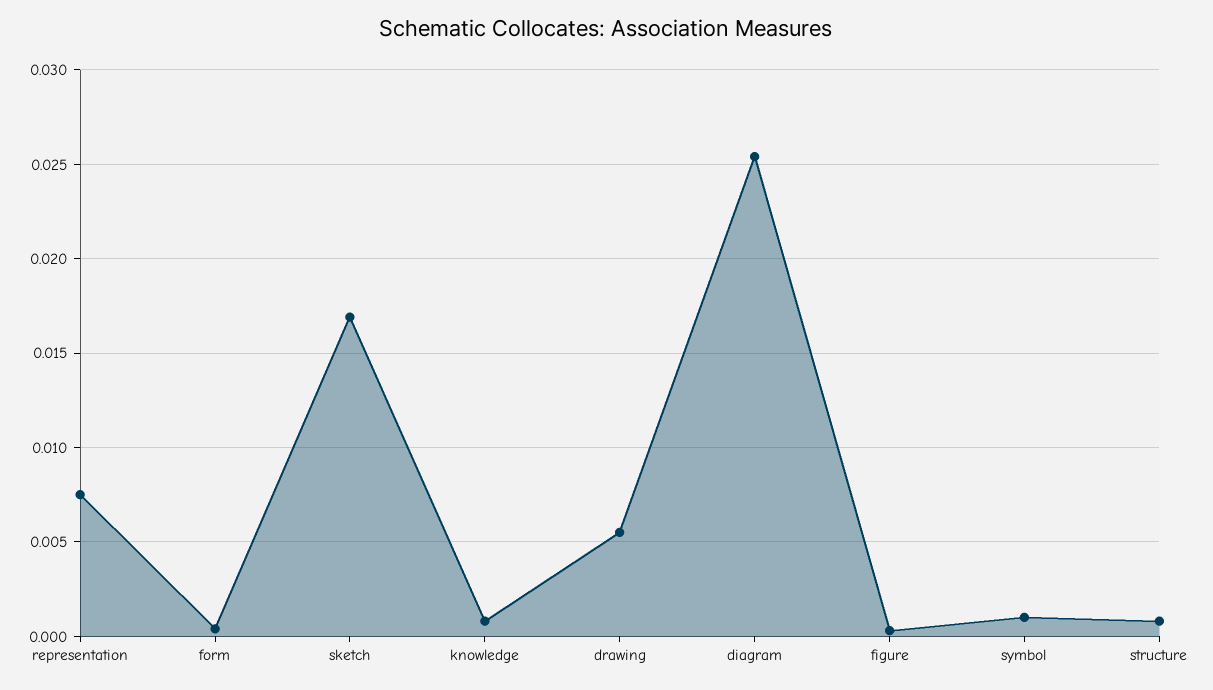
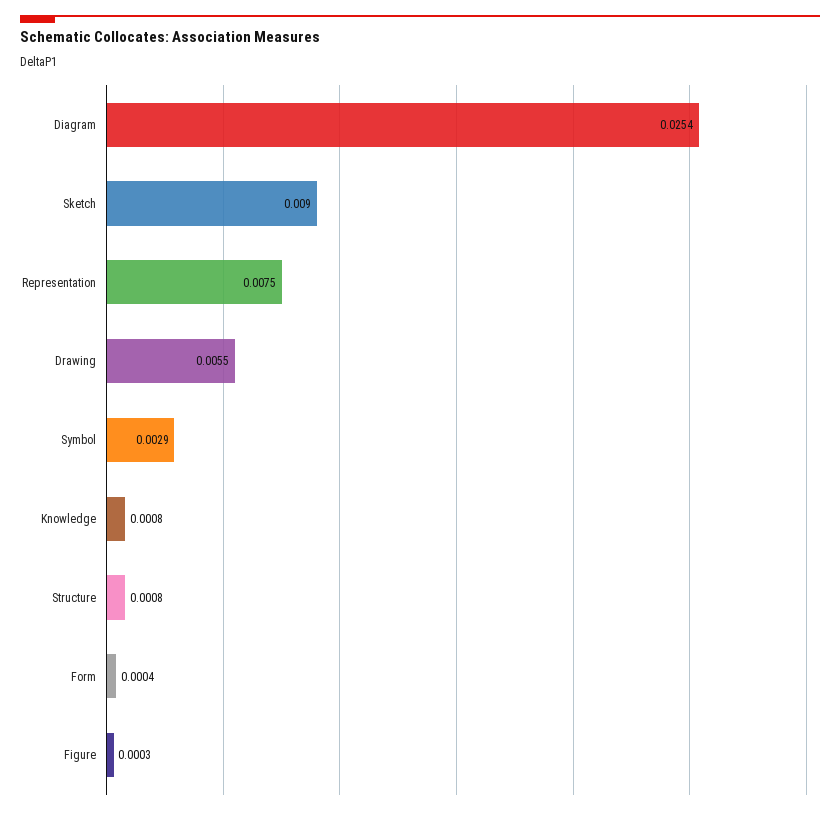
sketch: 0.017 -> 0.009
symbol: 0.001 -> 0.0029

